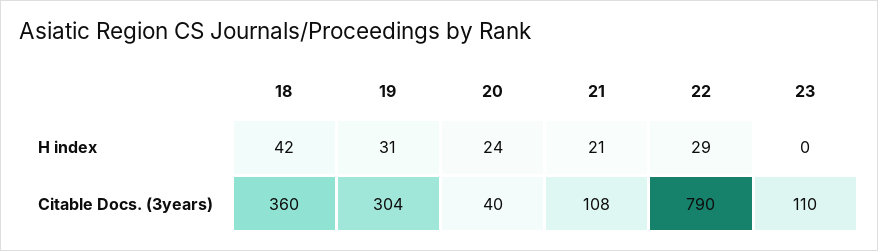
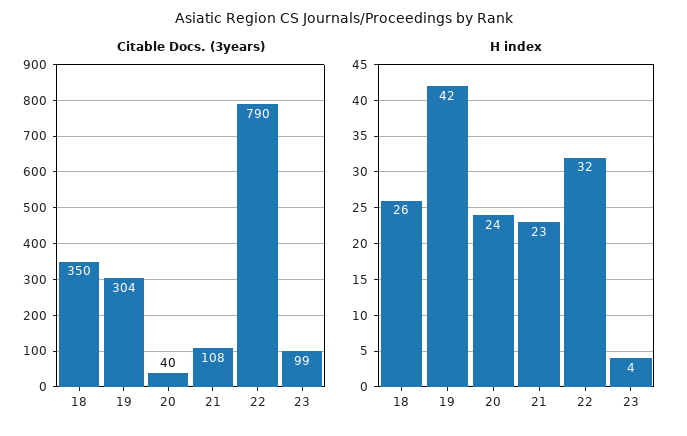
H index, 18: 42 -> 26
H index, 19: 31 -> 42
H index, 21: 21 -> 23
H index, 22: 29 -> 32
H index, 23: 0 -> 4
Citable Docs. (3years), 18: 360 -> 350
Citable Docs. (3years), 23: 110 -> 99

